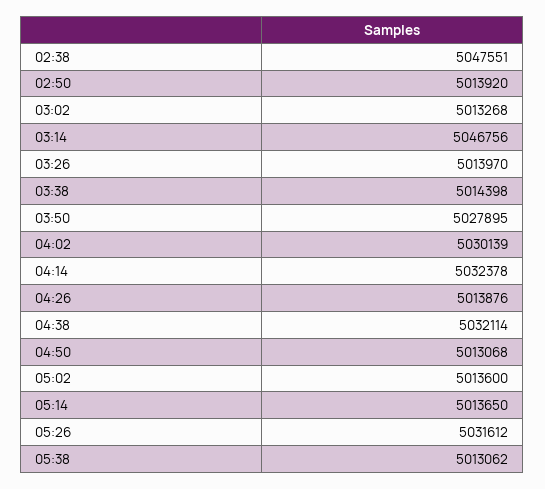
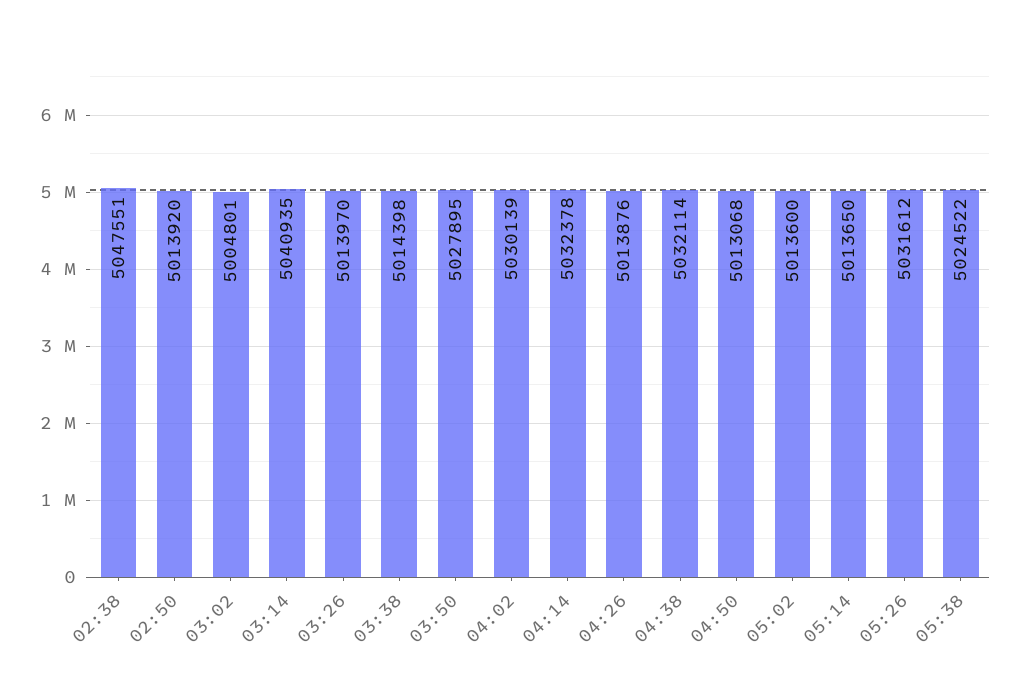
03:02: 5013268 -> 5004801
03:14: 5046756 -> 5040935
05:38: 5013062 -> 5024522

